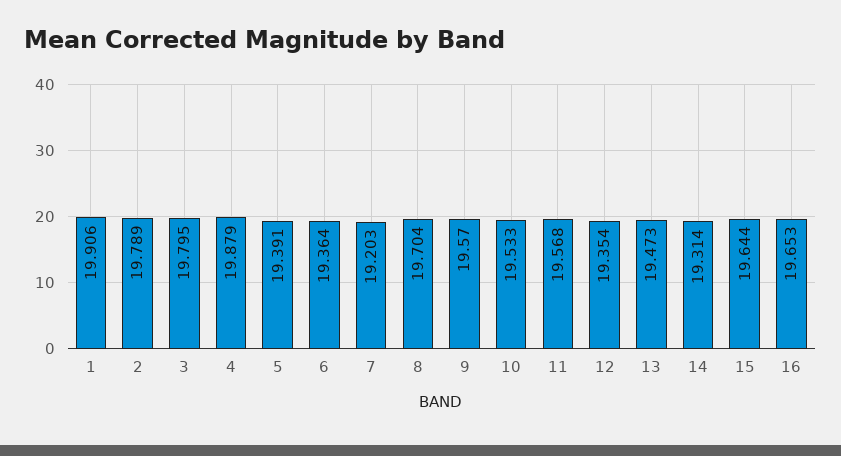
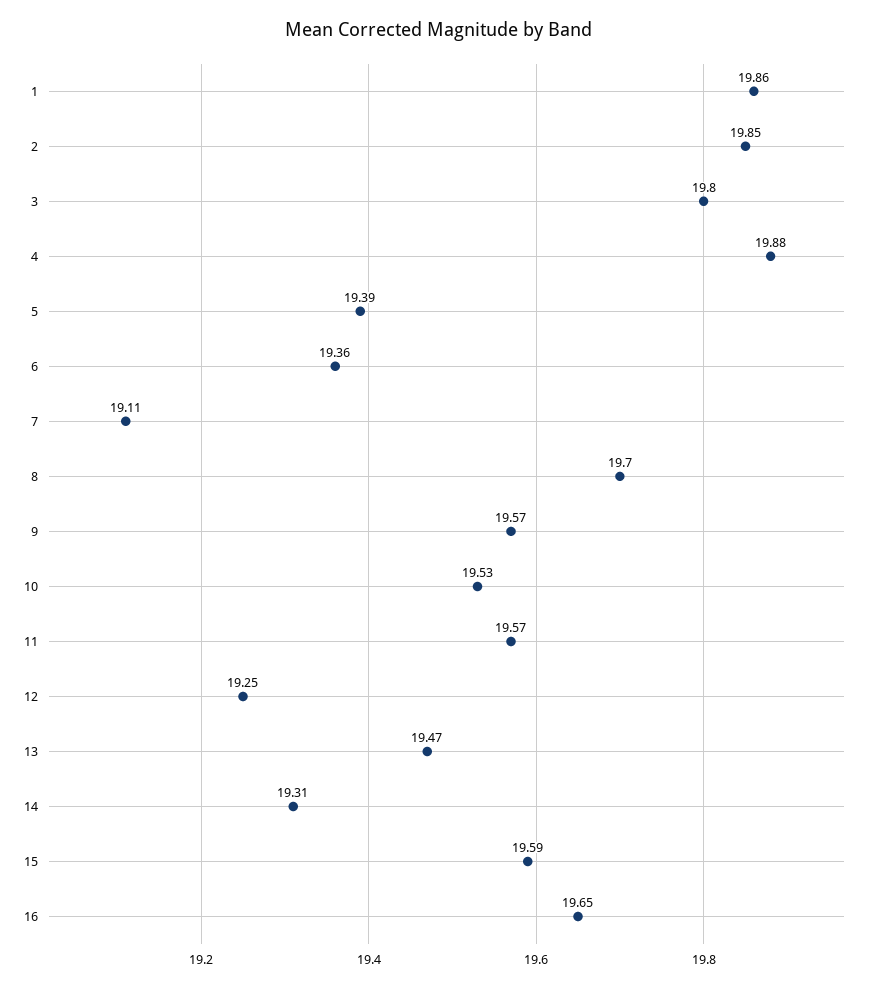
1: 19.906 -> 19.86
2: 19.789 -> 19.85
7: 19.203 -> 19.11
12: 19.354 -> 19.25
15: 19.644 -> 19.59

